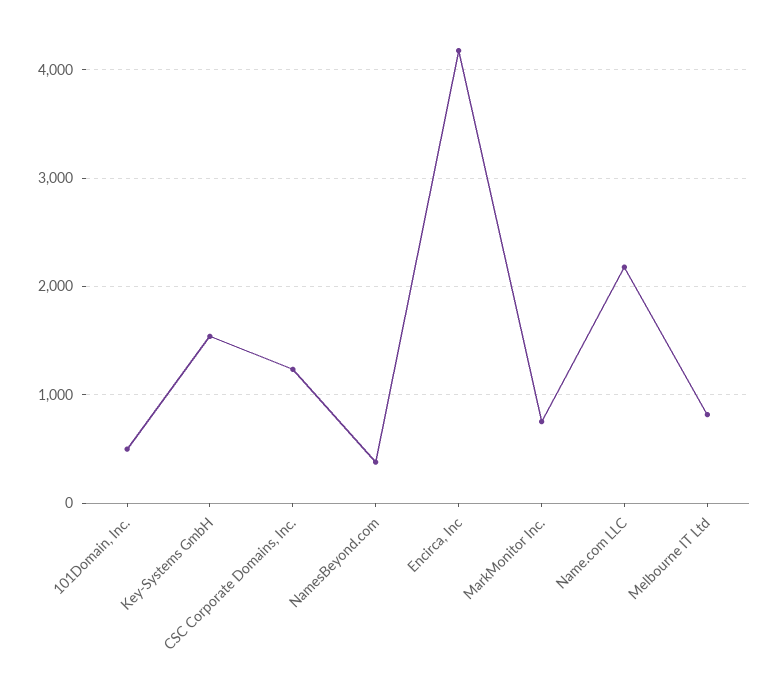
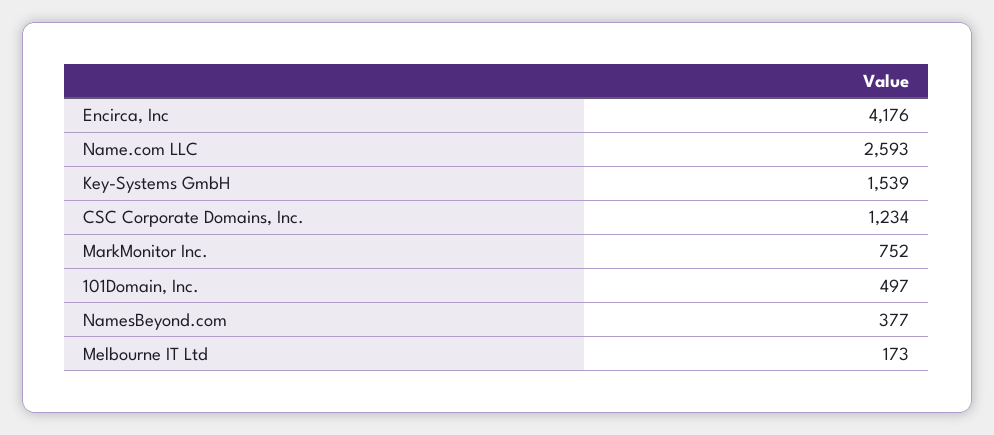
Name.com LLC: 2200 -> 2593
Melbourne IT Ltd: 800 -> 173

